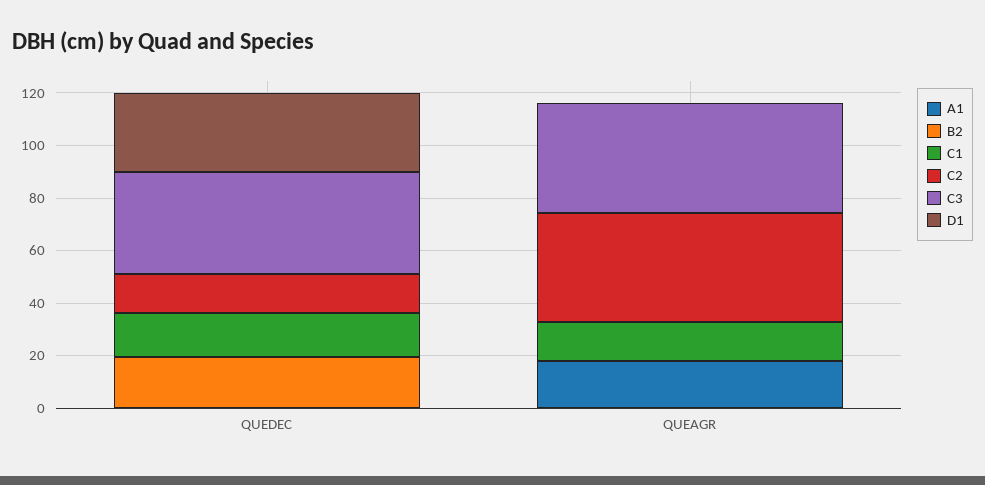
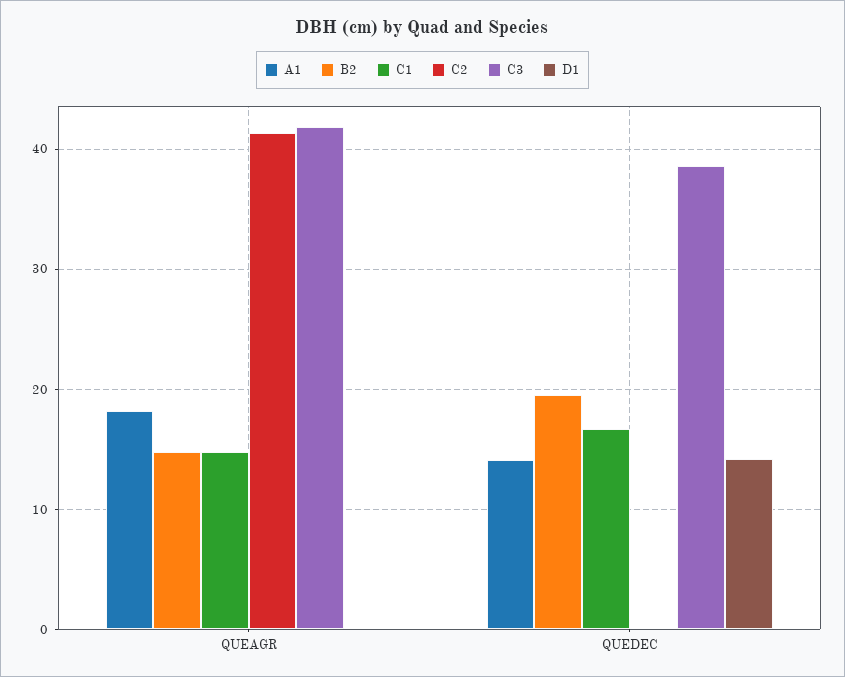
A1, QUEDEC: 0 -> 14
C2, QUEDEC: 15 -> 0
D1, QUEDEC: 30 -> 14
B2, QUEAGR: 0 -> 15

